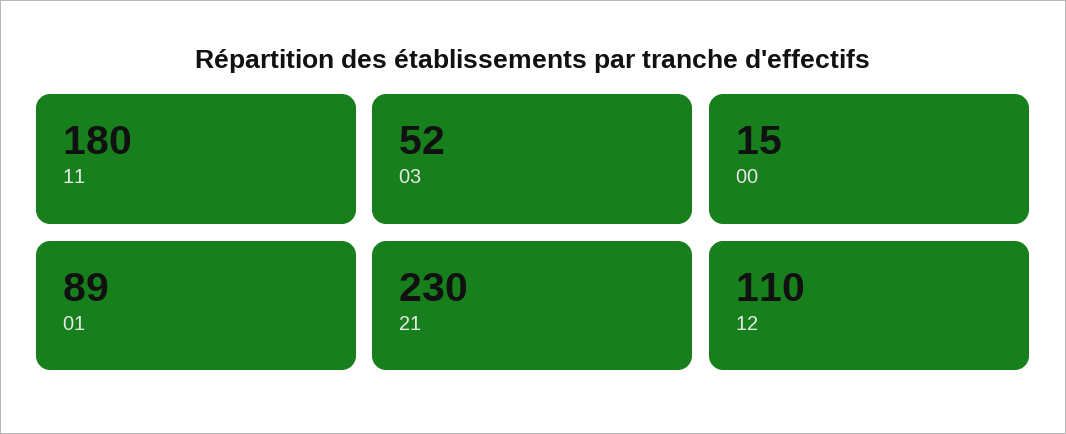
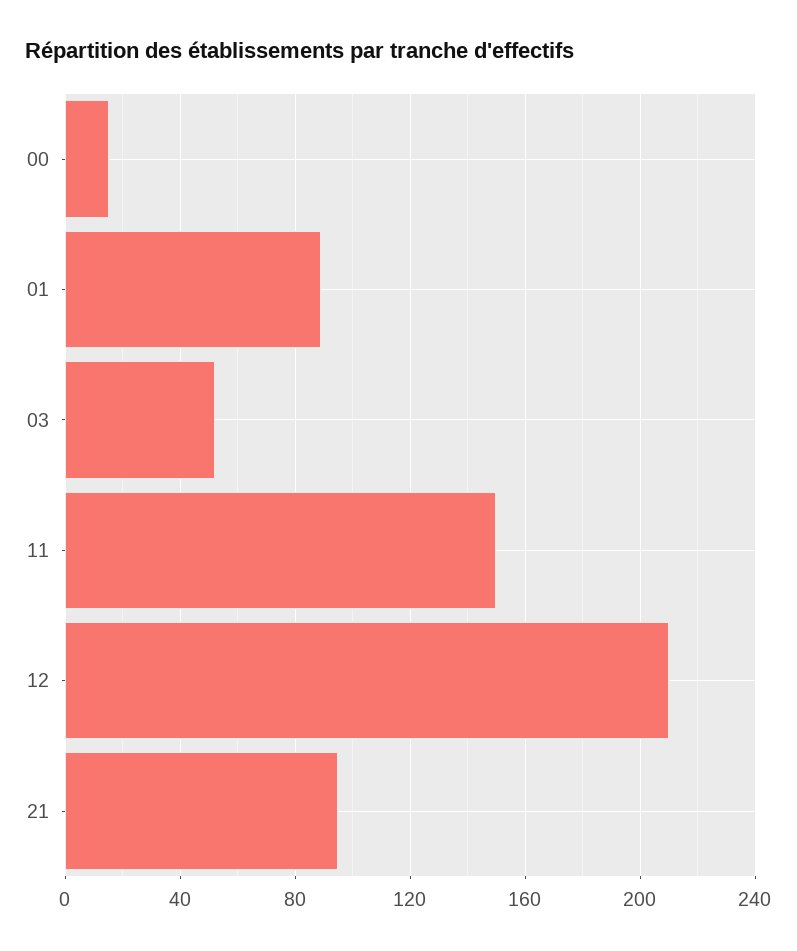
11: 180 -> 150
21: 230 -> 95
12: 110 -> 210

